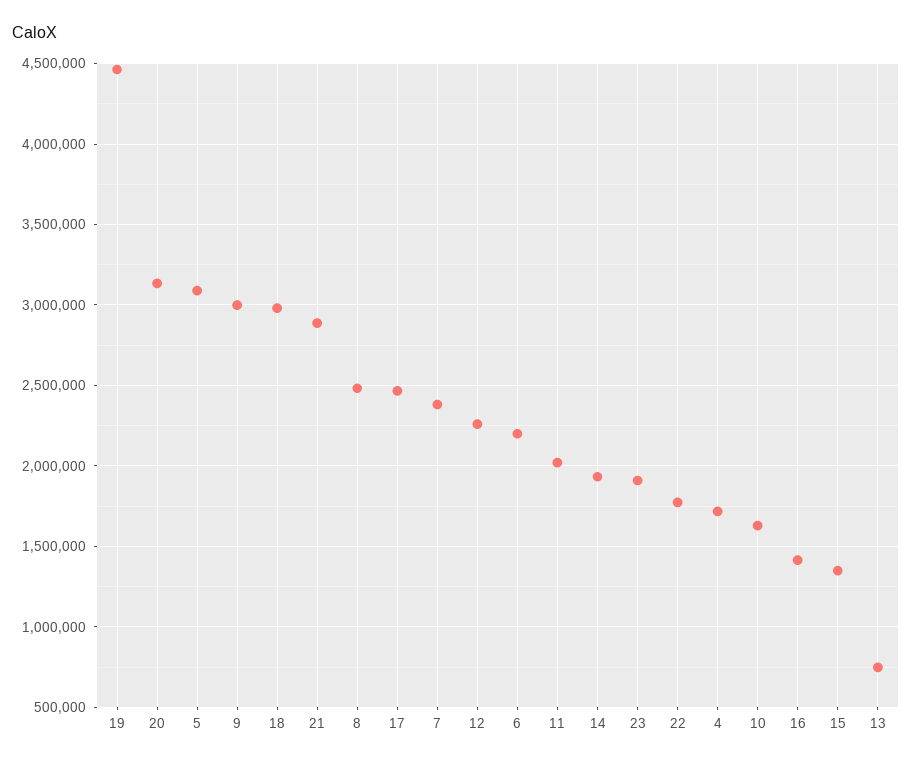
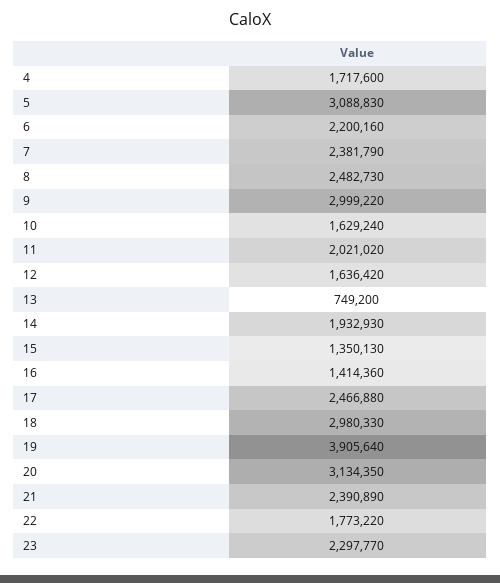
19: 4450000 -> 3905640
21: 2900000 -> 2390890
12: 2250000 -> 1636420
23: 1900000 -> 2297770

